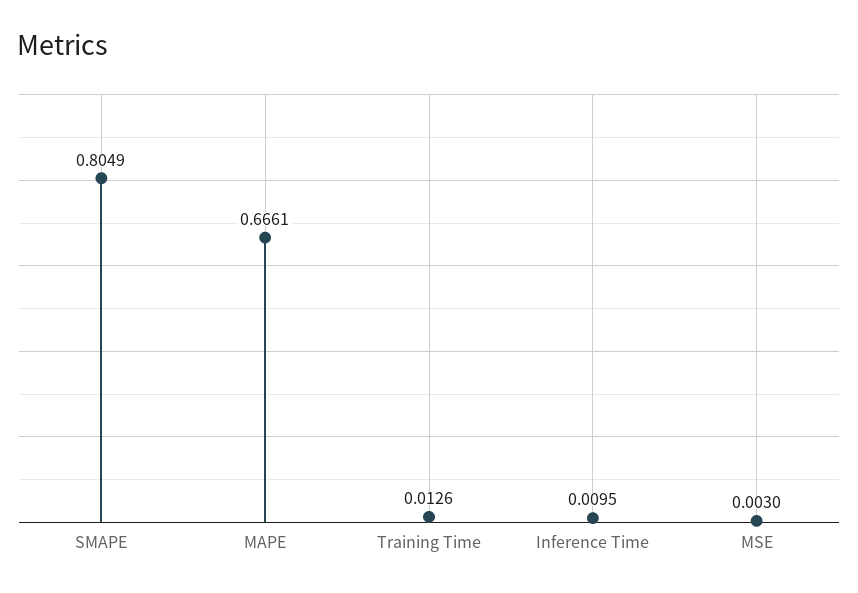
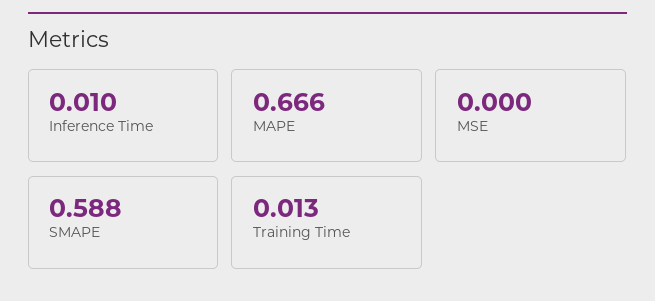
SMAPE: 0.8049 -> 0.588
MSE: 0.003 -> 0

